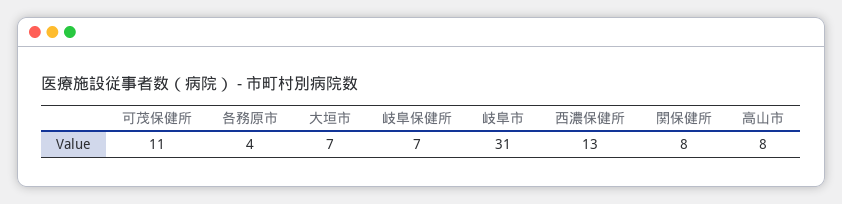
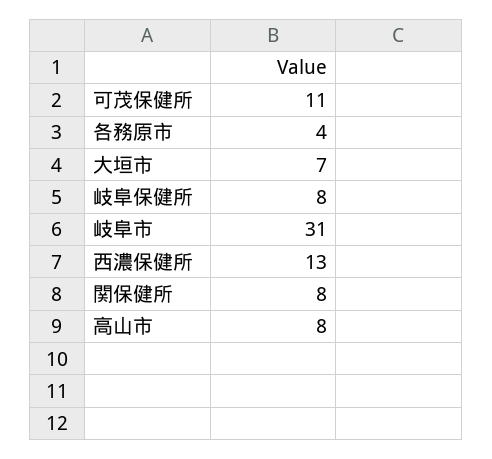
岐阜保健所: 7 -> 8

